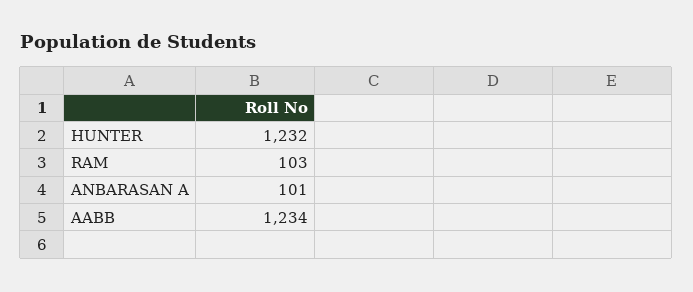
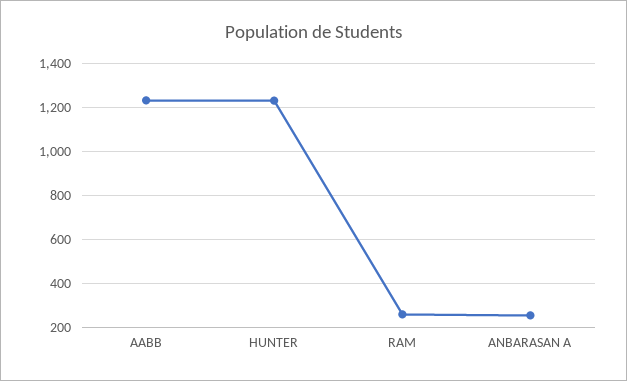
RAM: 103 -> 250
ANBARASAN A: 101 -> 250

